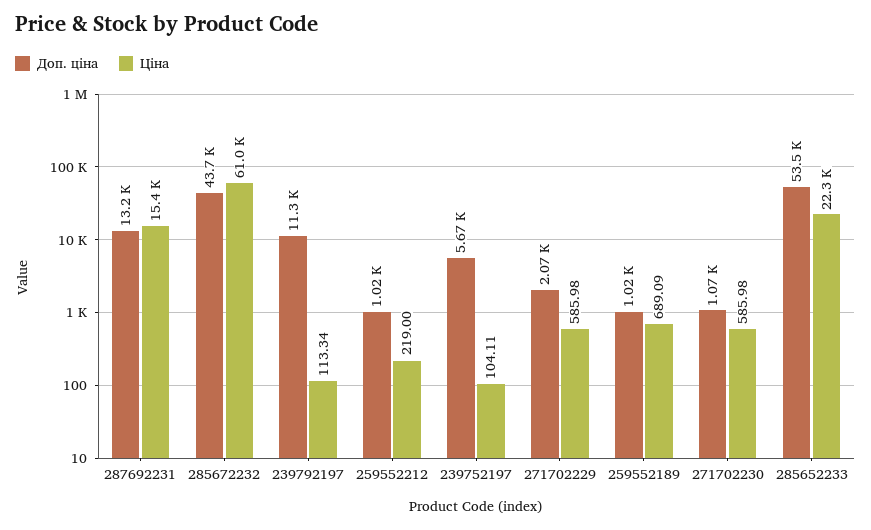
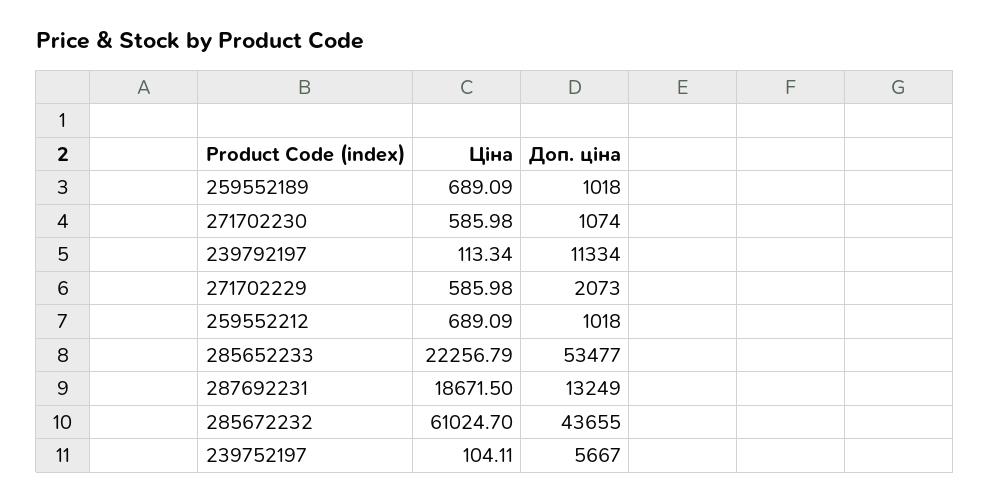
Ціна, 287692231: 15400 -> 18671.5
Ціна, 259552212: 219 -> 689.09

